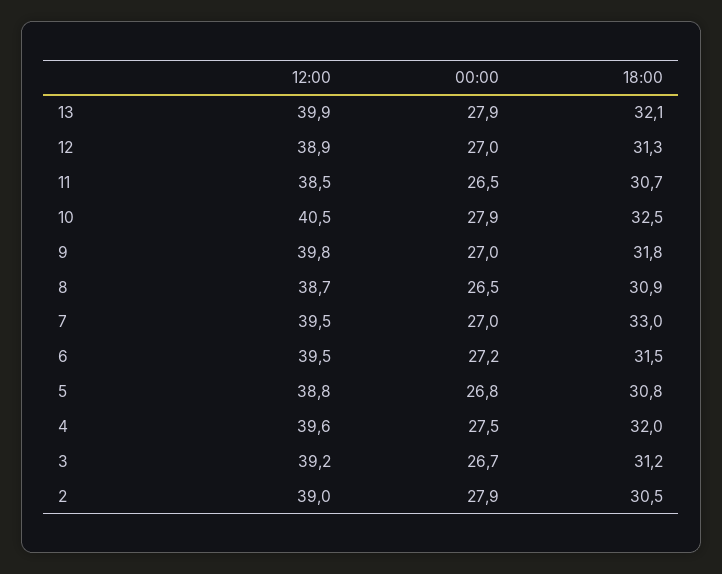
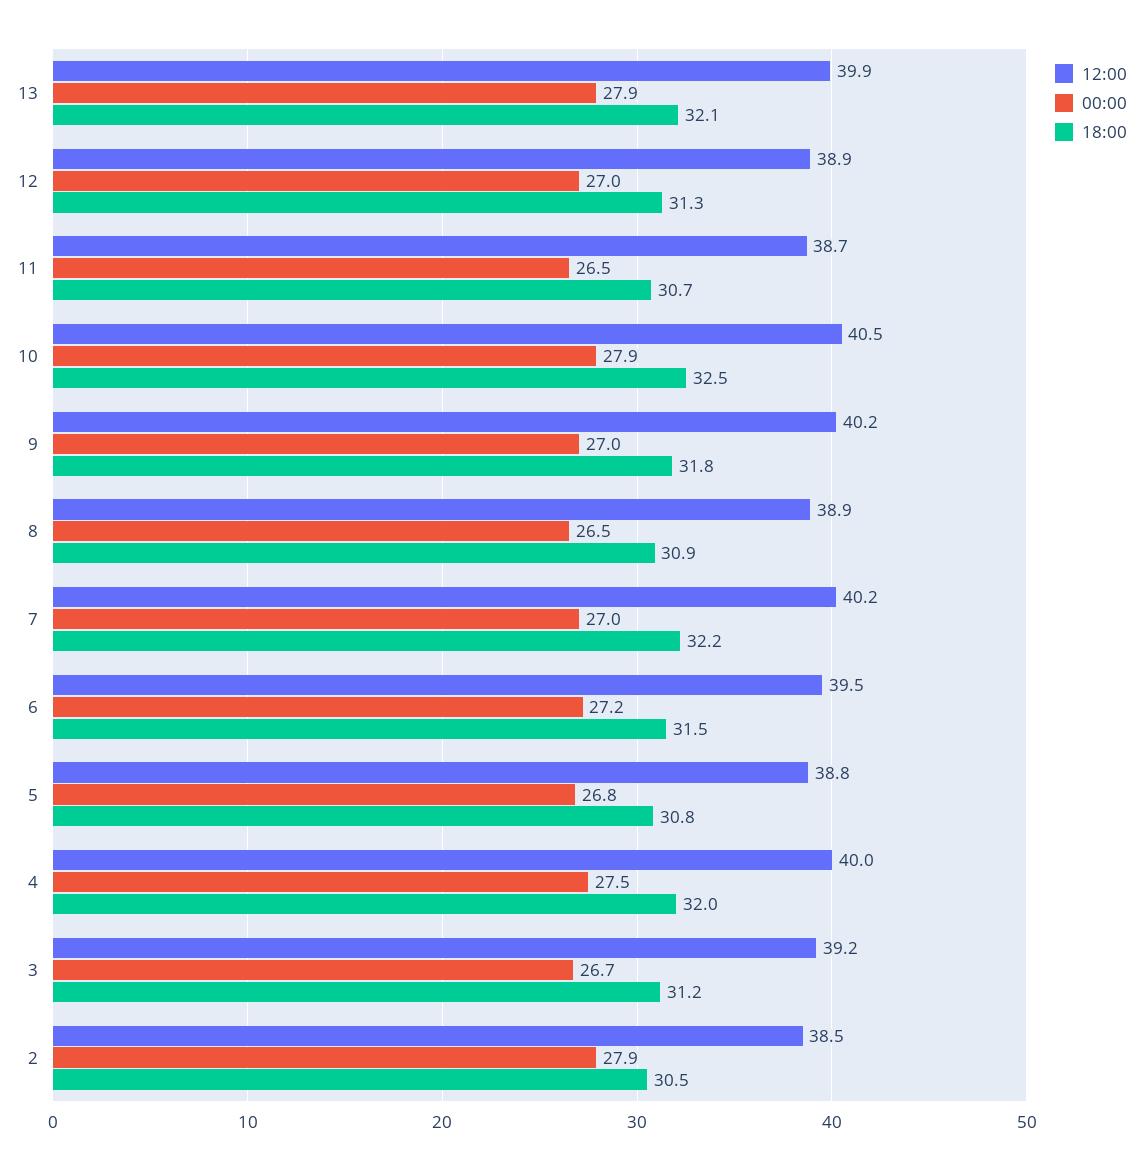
12:00, 11: 38.5 -> 38.7
12:00, 9: 39.8 -> 40.2
12:00, 8: 38.7 -> 38.9
12:00, 7: 39.5 -> 40.2
18:00, 7: 33 -> 32.2
12:00, 4: 39.6 -> 40
12:00, 2: 39 -> 38.5

